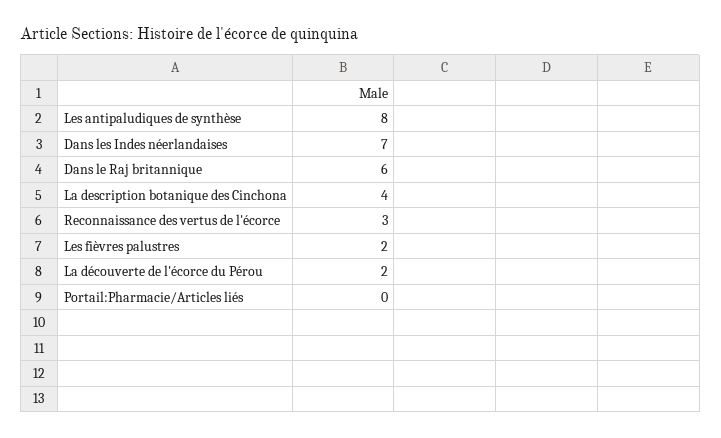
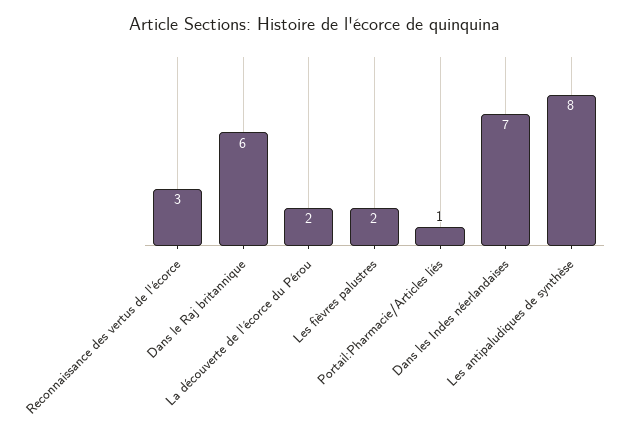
La description botanique des Cinchona: 4 -> none
Portail:Pharmacie/Articles liés: 0 -> 1

